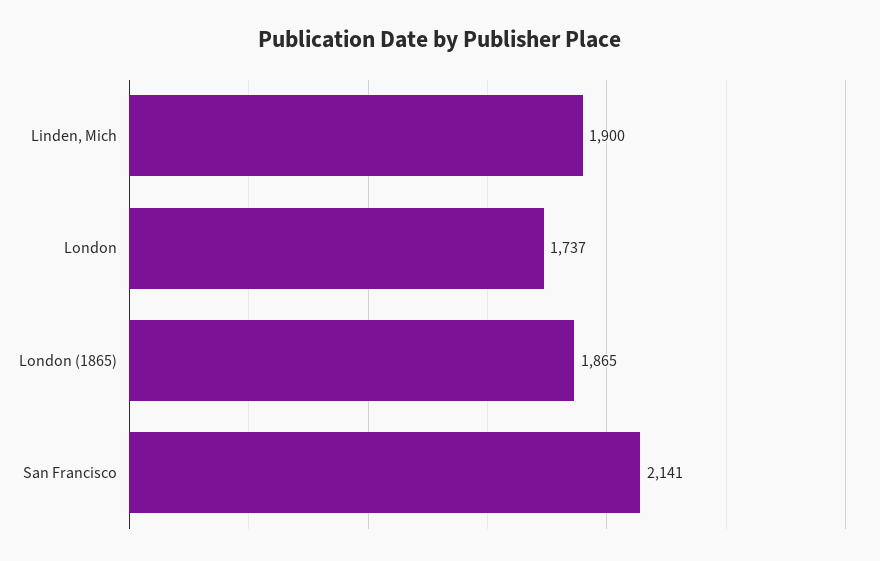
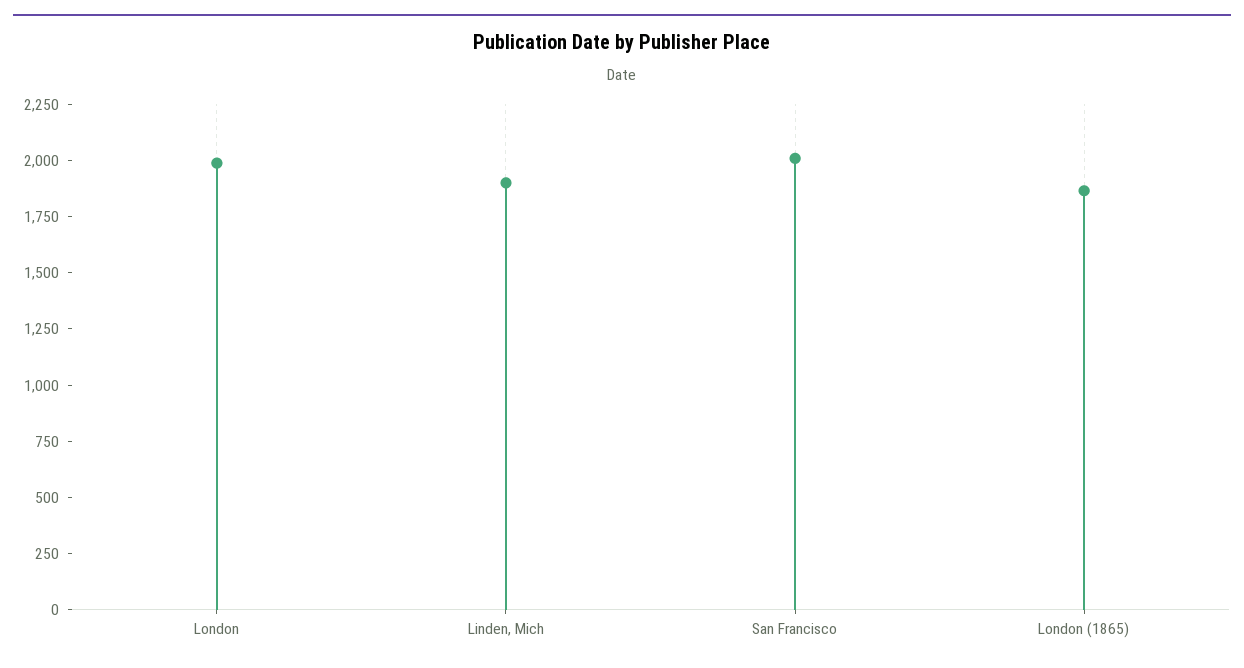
London: 1737 -> 2000
San Francisco: 2141 -> 2000

